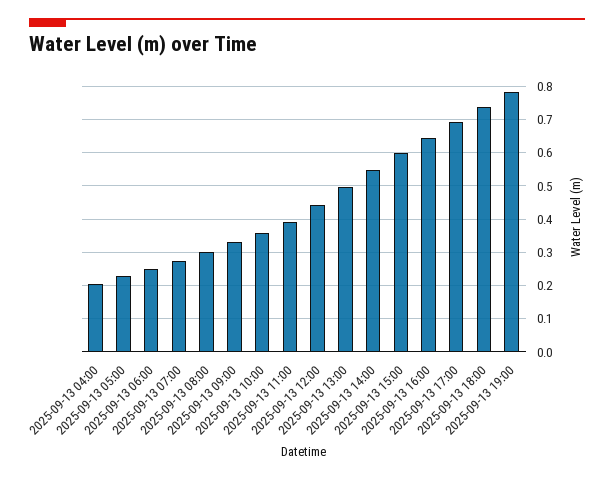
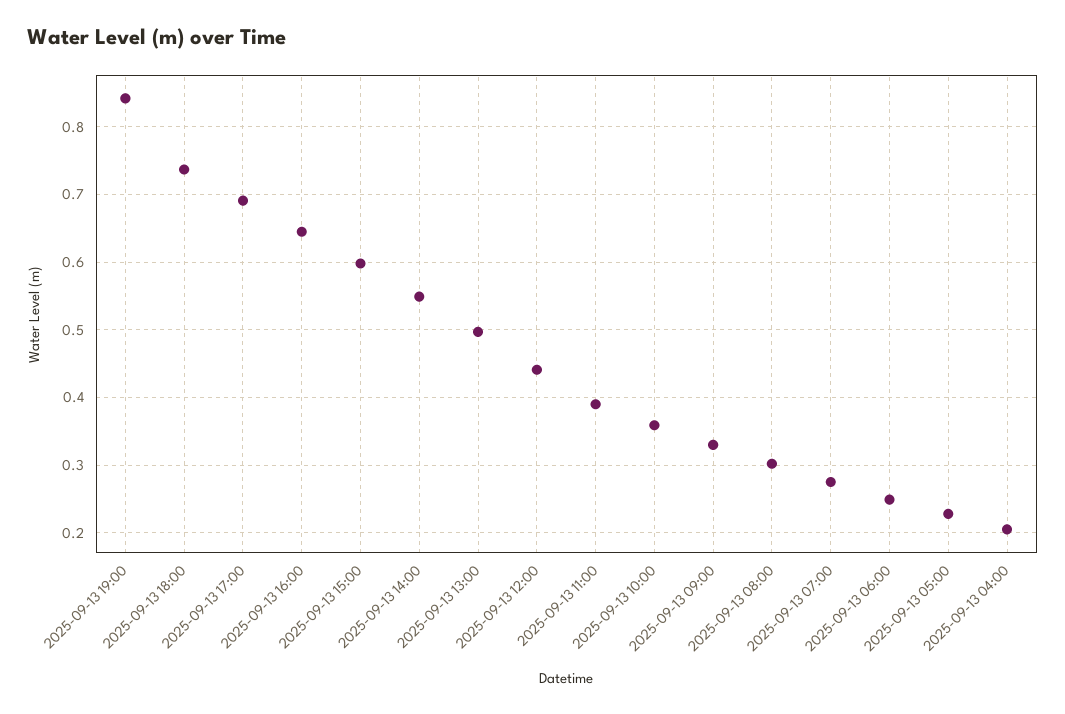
2025-09-13 19:00: 0.78 -> 0.84

